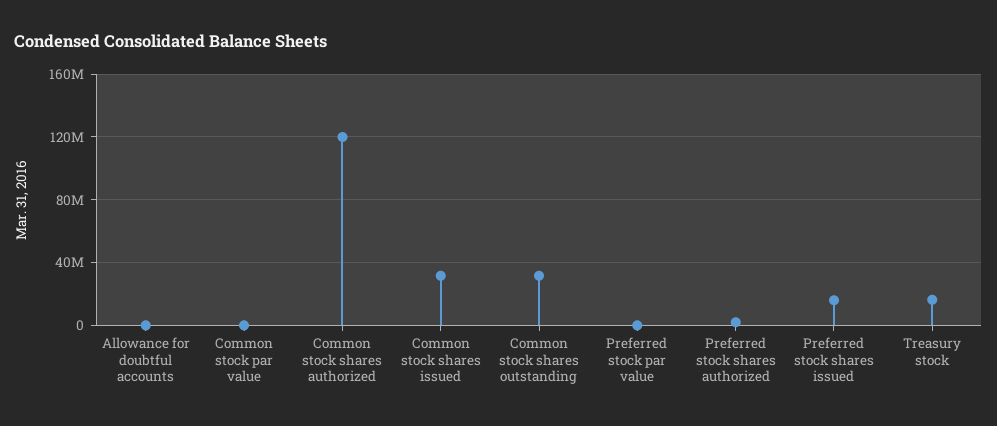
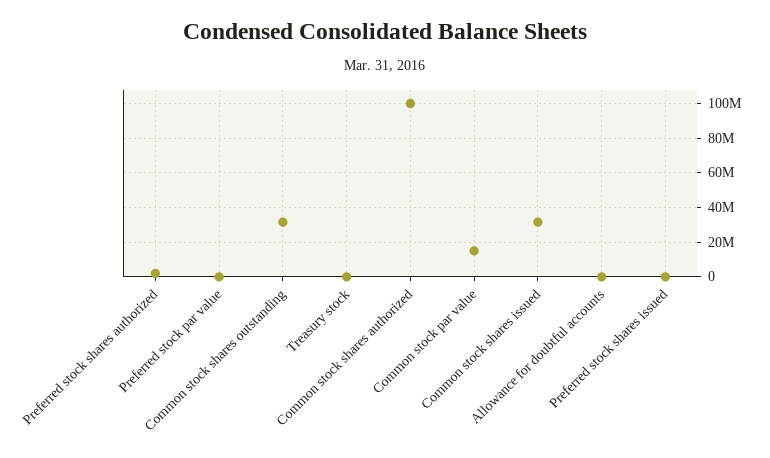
Common stock par value: 0 -> 15000000
Common stock shares authorized: 120000000 -> 100000000
Preferred stock shares issued: 15000000 -> 0
Treasury stock: 15000000 -> 0

